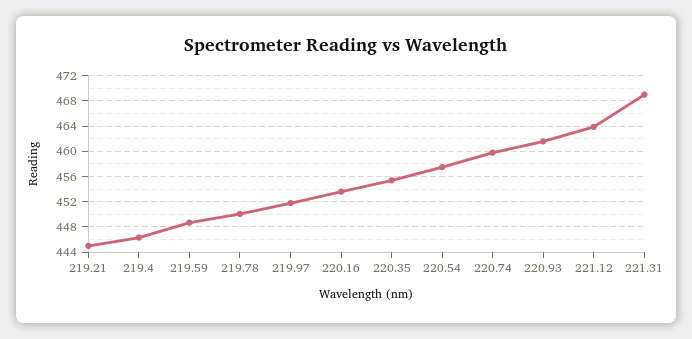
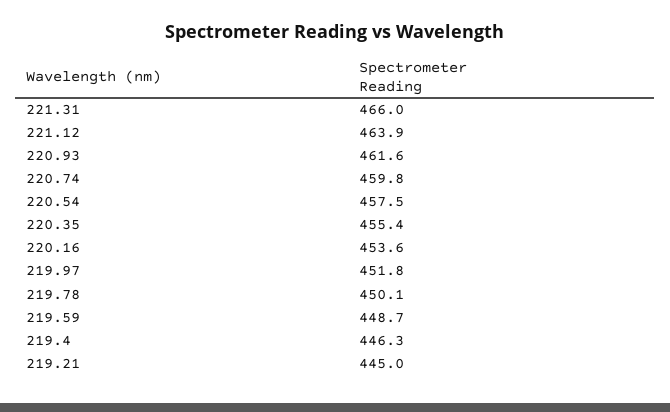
221.31: 469 -> 466

